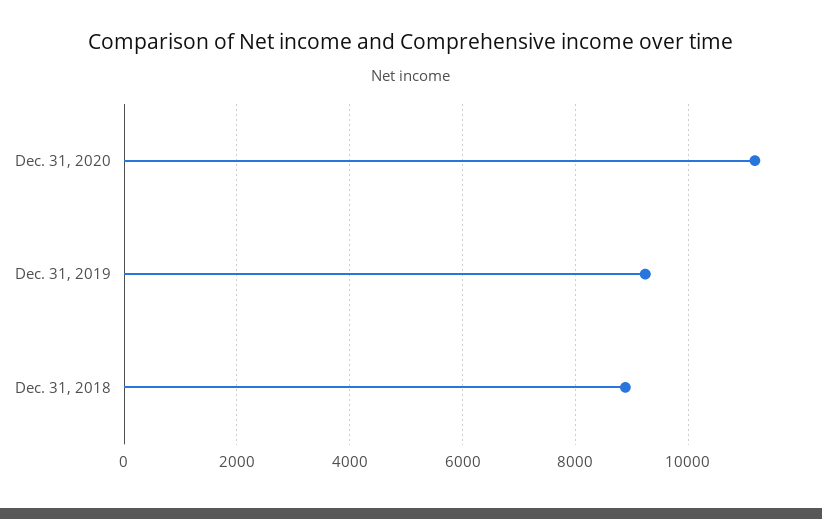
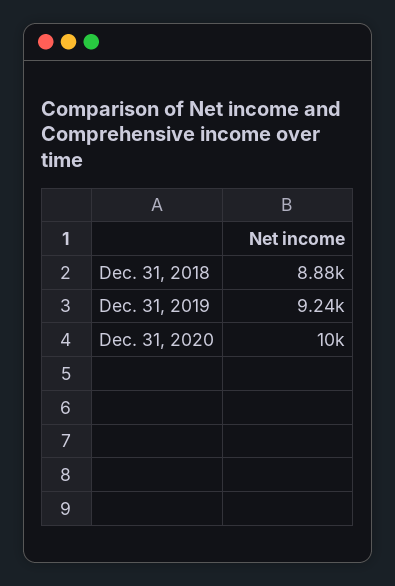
Dec. 31, 2020: 11200 -> 10000

